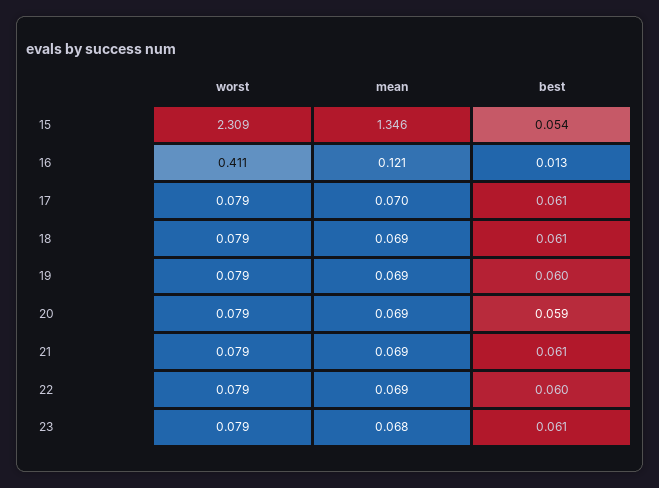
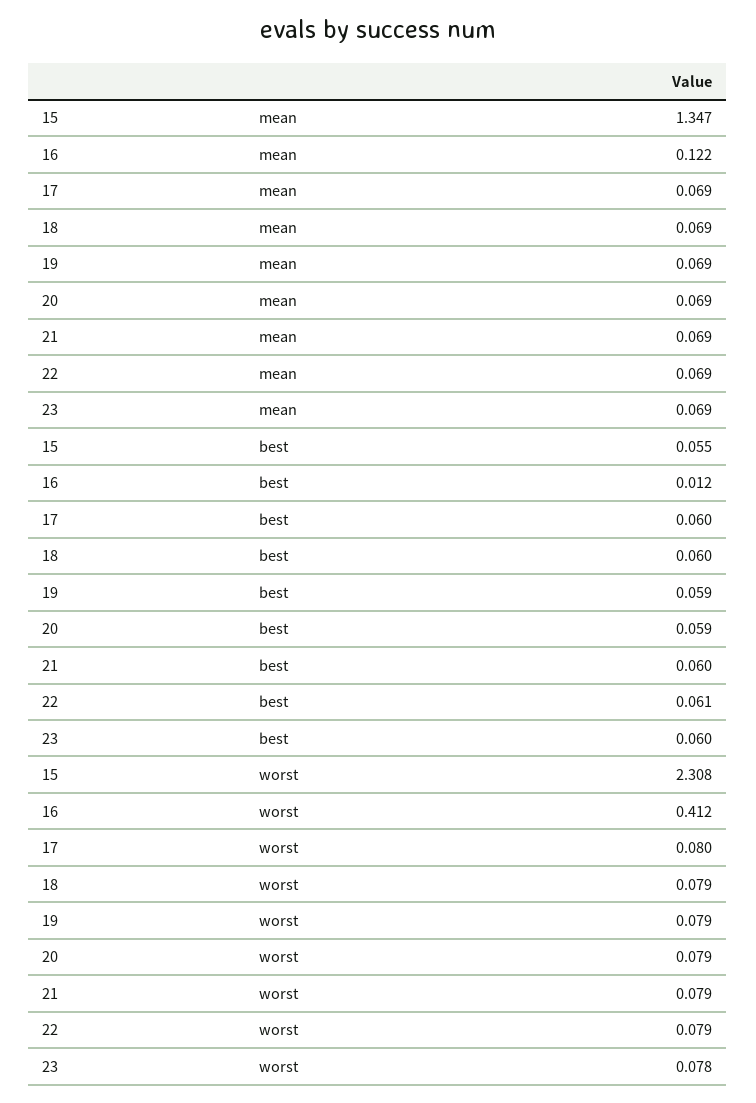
worst, 15: 2.309 -> 2.308
mean, 15: 1.346 -> 1.347
best, 15: 0.054 -> 0.055
worst, 16: 0.411 -> 0.412
mean, 16: 0.121 -> 0.122
best, 16: 0.013 -> 0.012
worst, 17: 0.079 -> 0.08
mean, 17: 0.07 -> 0.069
best, 17: 0.061 -> 0.06
best, 18: 0.061 -> 0.06
best, 19: 0.06 -> 0.059
best, 21: 0.061 -> 0.06
best, 22: 0.06 -> 0.061
worst, 23: 0.079 -> 0.078
mean, 23: 0.068 -> 0.069
best, 23: 0.061 -> 0.06

